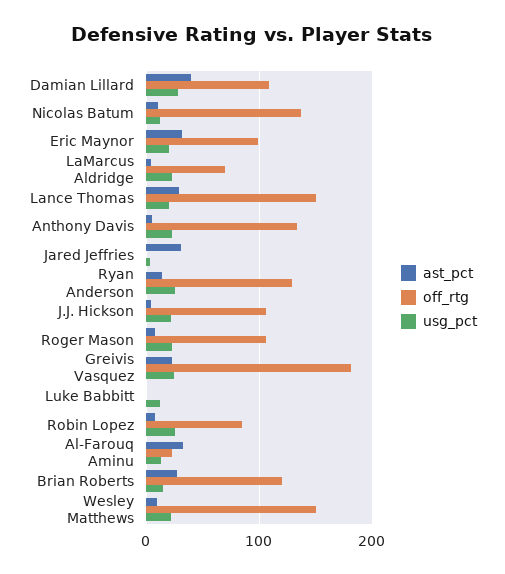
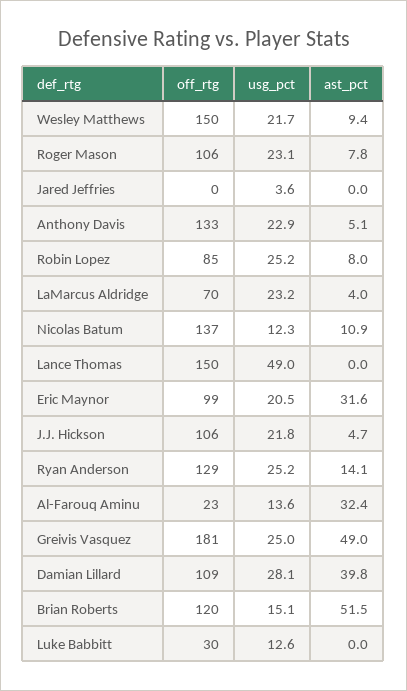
ast_pct, Lance Thomas: 30 -> 0
usg_pct, Lance Thomas: 20 -> 49
ast_pct, Jared Jeffries: 30 -> 0
ast_pct, Greivis Vasquez: 20 -> 49
off_rtg, Luke Babbitt: 0 -> 30
ast_pct, Brian Roberts: 30 -> 51.5

